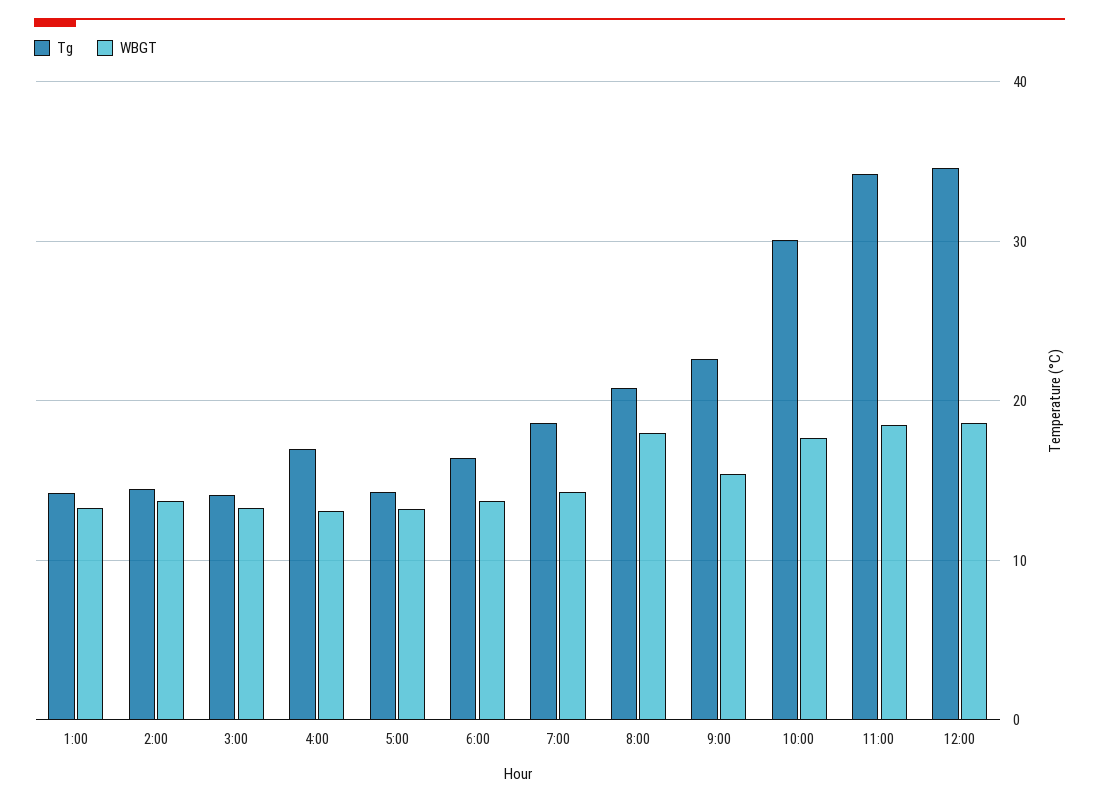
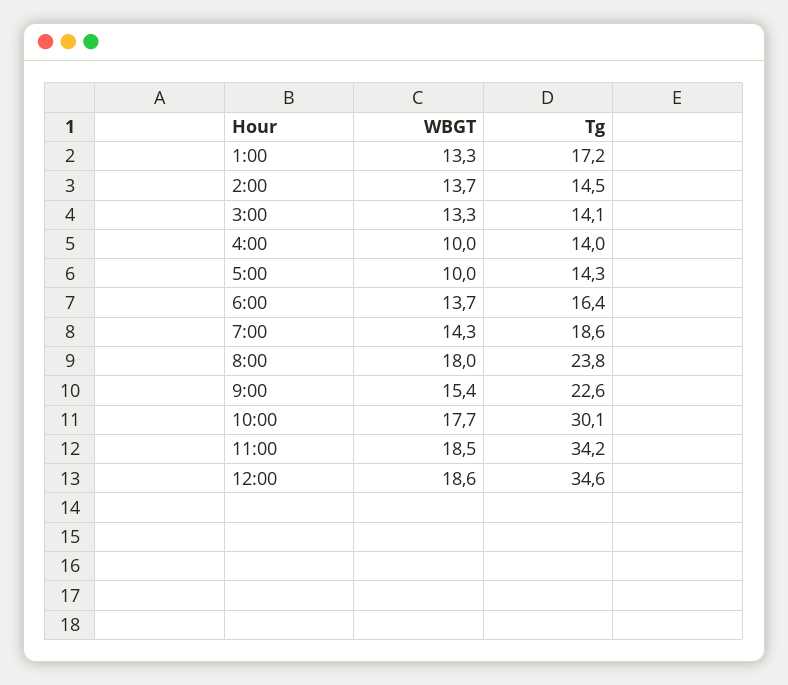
Tg, 1:00: 14 -> 17.2
Tg, 4:00: 17 -> 14
WBGT, 4:00: 13 -> 10
WBGT, 5:00: 13 -> 10
Tg, 8:00: 21 -> 23.8

